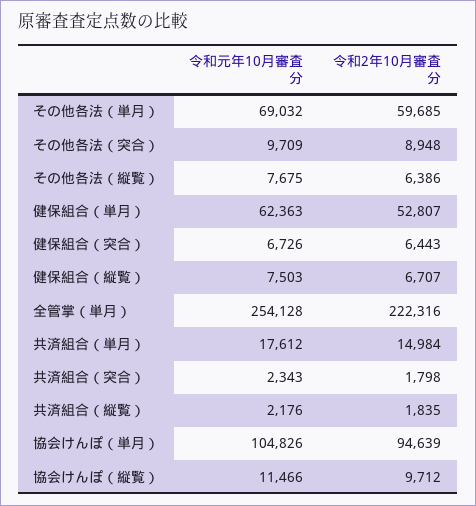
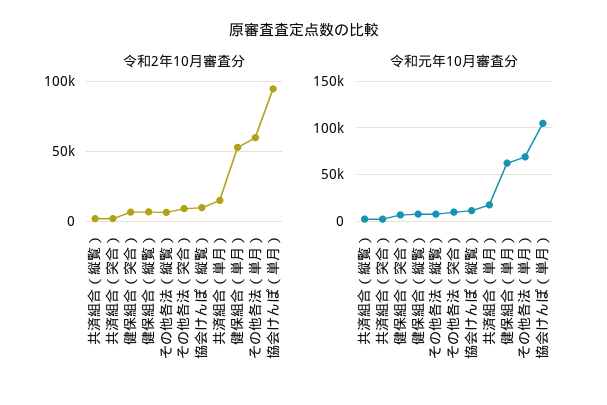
令和元年10月審査分, 全管掌（単月）: 254128 -> none
令和2年10月審査分, 全管掌（単月）: 222316 -> none

